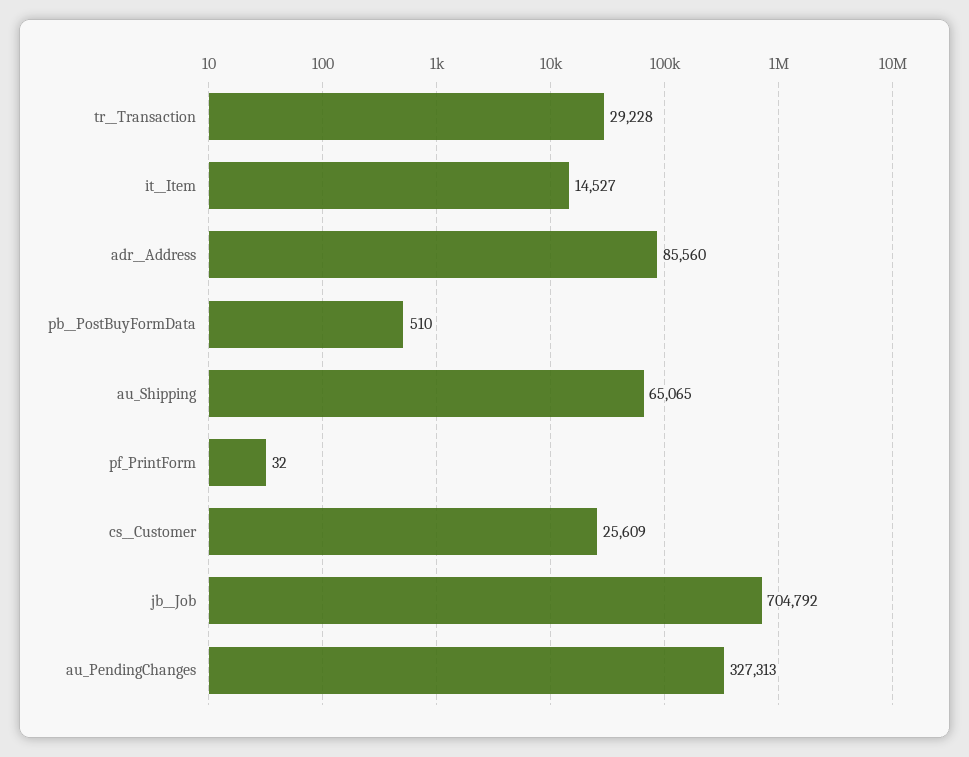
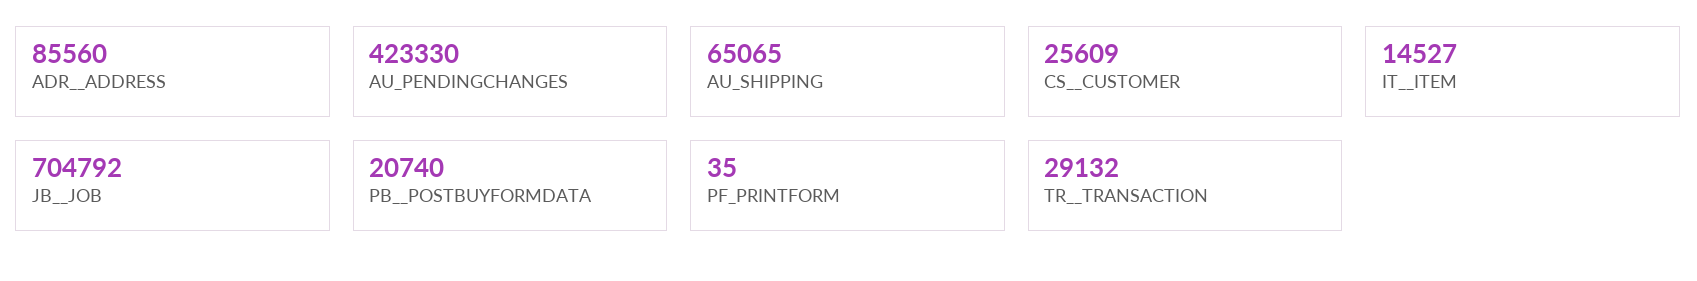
tr__Transaction: 29228 -> 29132
pb__PostBuyFormData: 510 -> 20740
pf_PrintForm: 32 -> 35
au_PendingChanges: 327313 -> 423330

